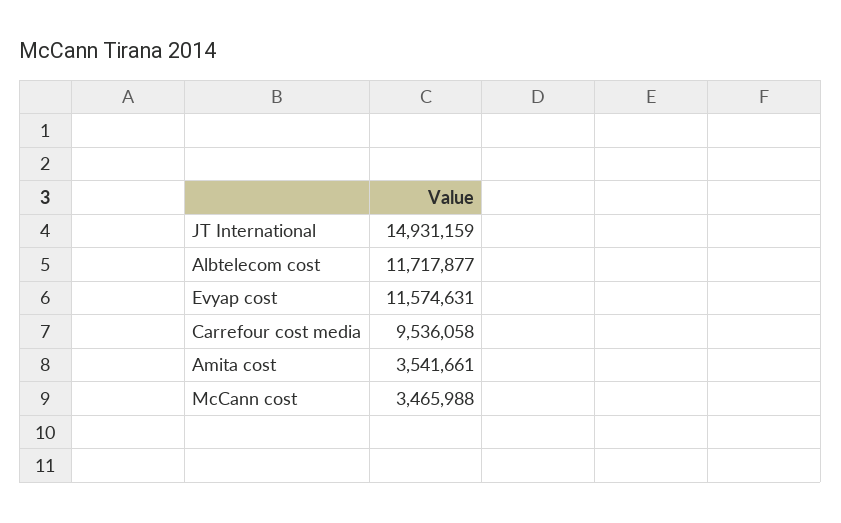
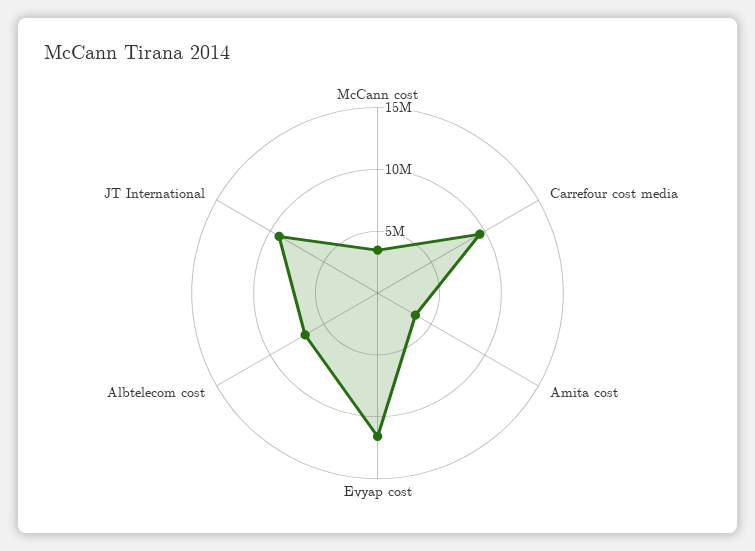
JT International: 14931159 -> 9000000
Albtelecom cost: 11717877 -> 7000000

